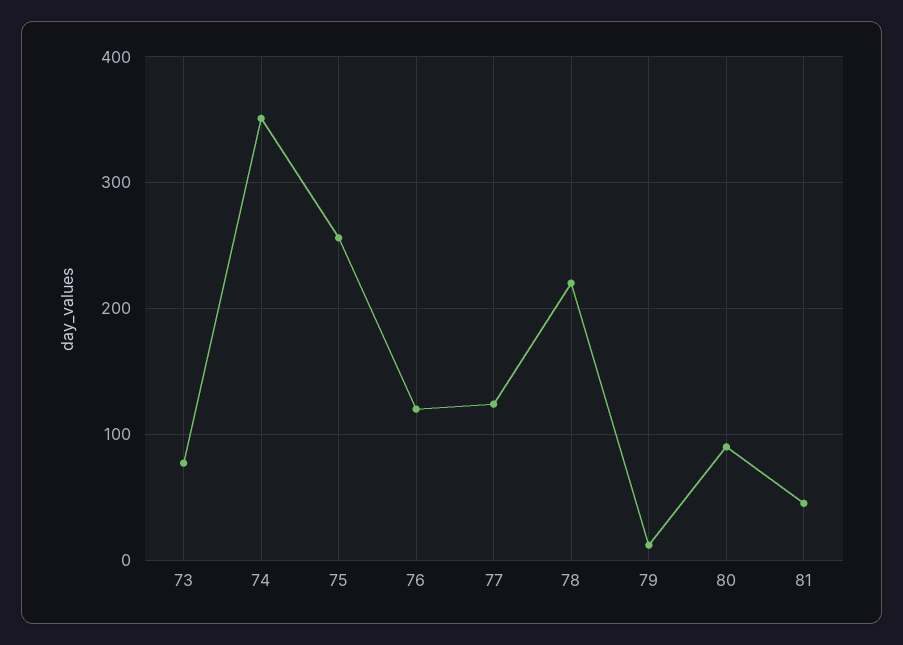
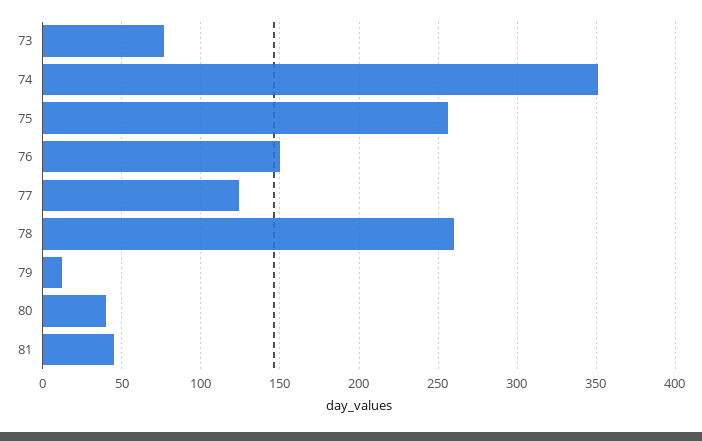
76: 120 -> 150
78: 220 -> 260
80: 90 -> 40

